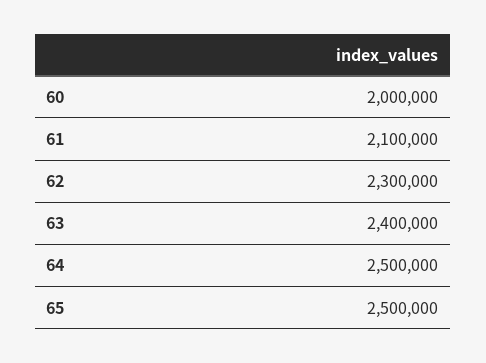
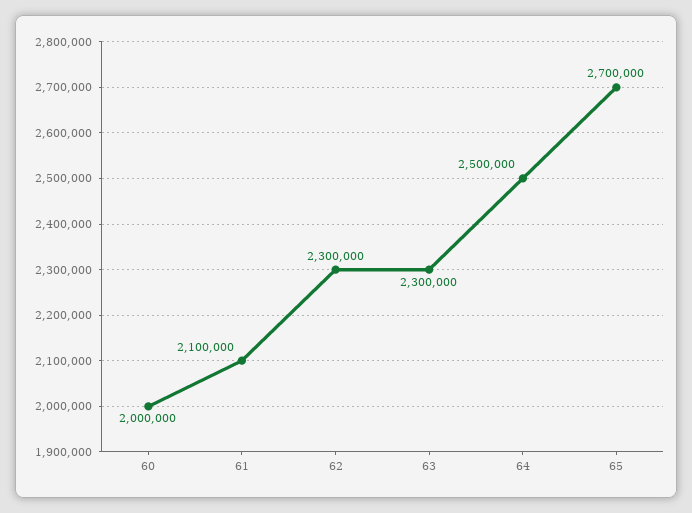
63: 2400000 -> 2300000
65: 2500000 -> 2700000

